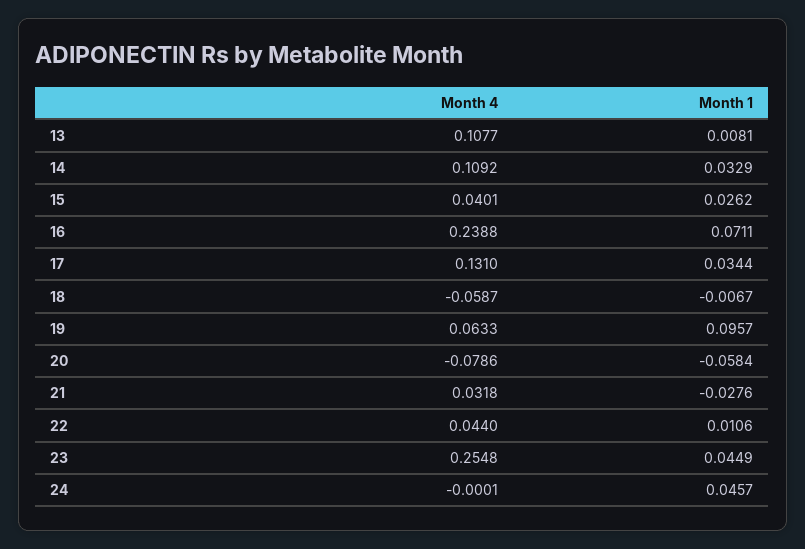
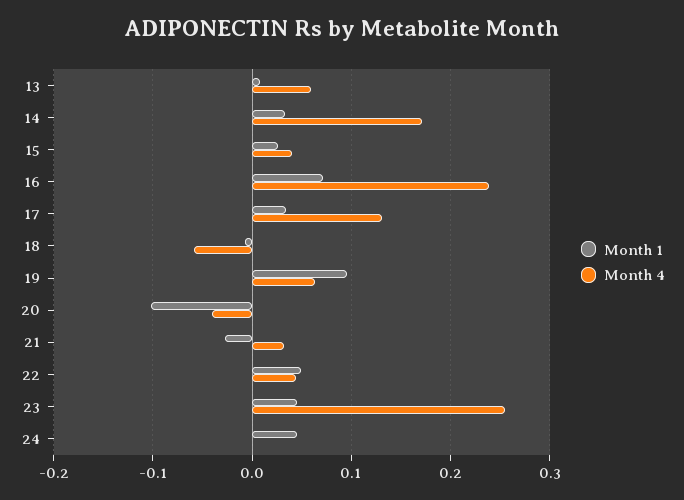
Month 4, 13: 0.1077 -> 0.06
Month 4, 14: 0.1092 -> 0.17
Month 4, 20: -0.0786 -> -0.04
Month 1, 20: -0.0584 -> -0.1
Month 1, 22: 0.0106 -> 0.05

